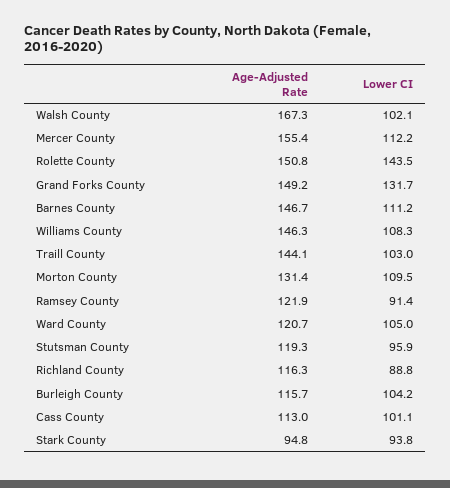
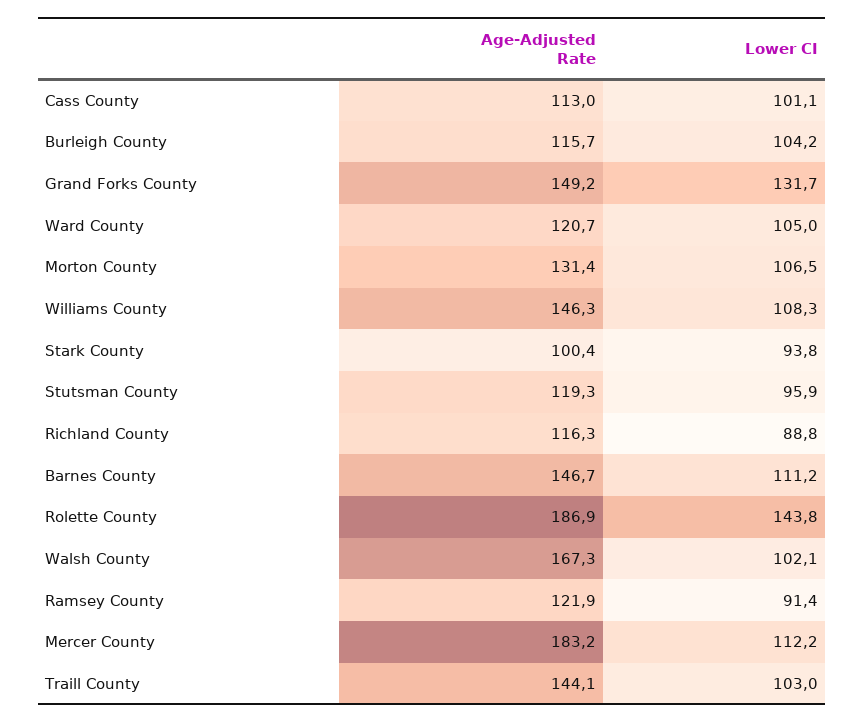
Age-Adjusted Rate, Mercer County: 155.4 -> 183.2
Age-Adjusted Rate, Rolette County: 150.8 -> 186.9
Lower CI, Rolette County: 143.5 -> 143.8
Lower CI, Morton County: 109.5 -> 106.5
Age-Adjusted Rate, Stark County: 94.8 -> 100.4

